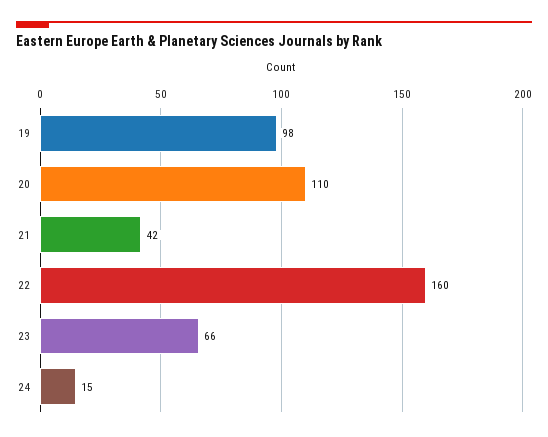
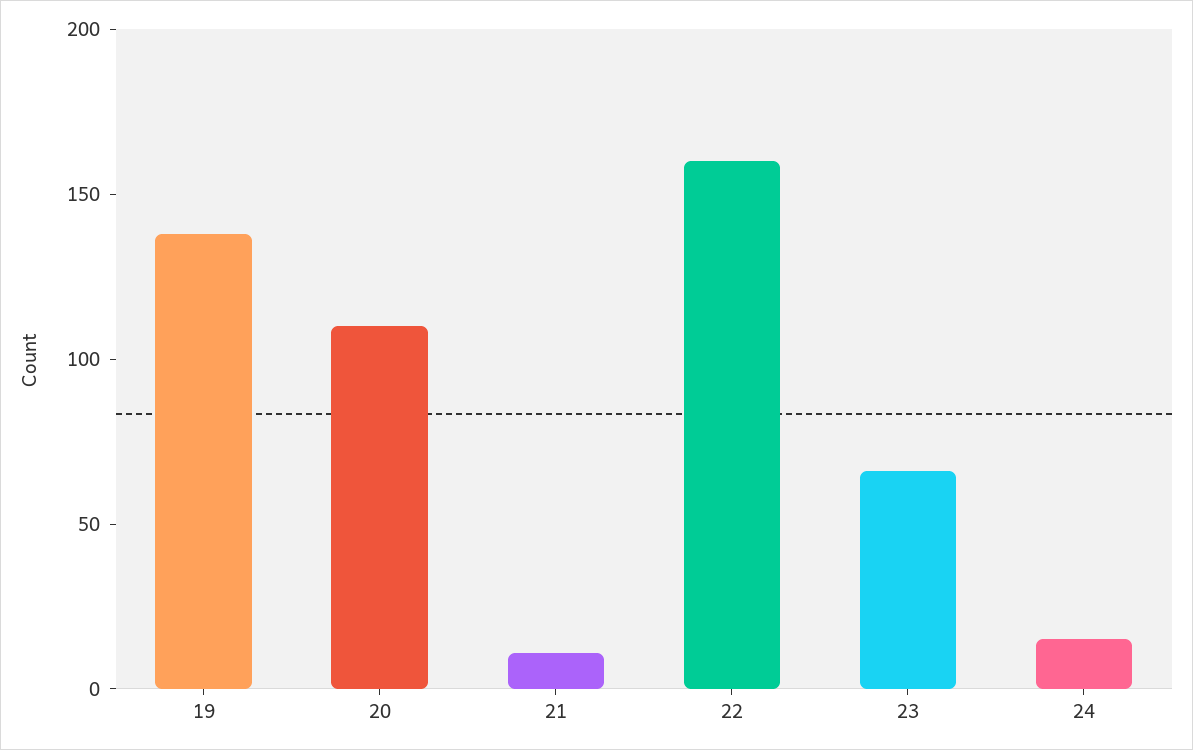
19: 98 -> 140
21: 42 -> 10

